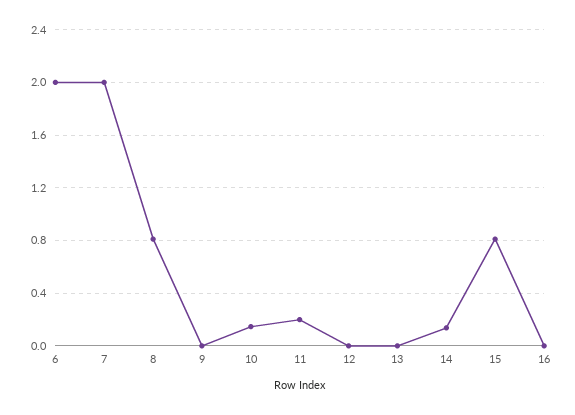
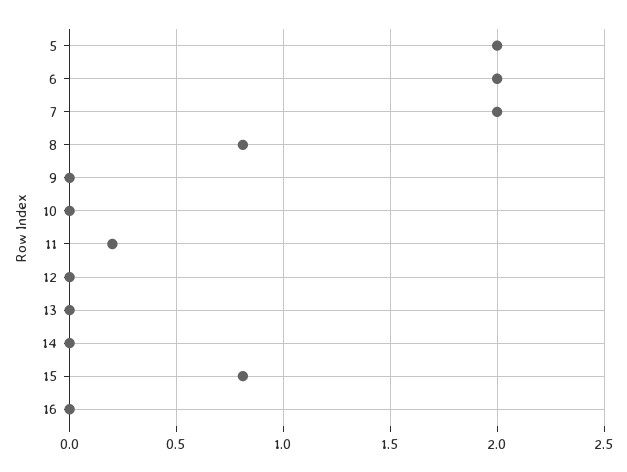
10: 0.15 -> 0
14: 0.15 -> 0
5: none -> 2

